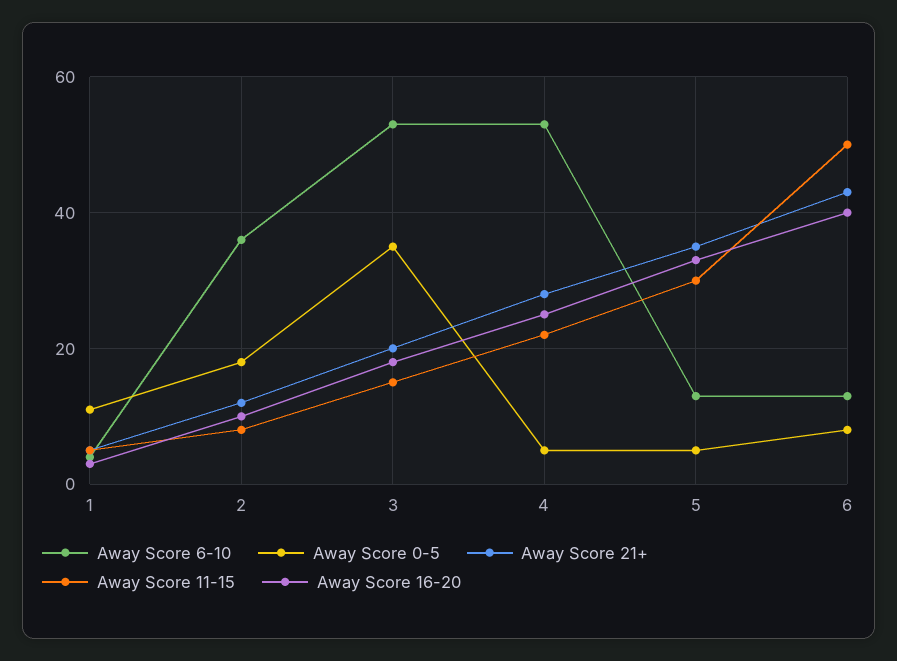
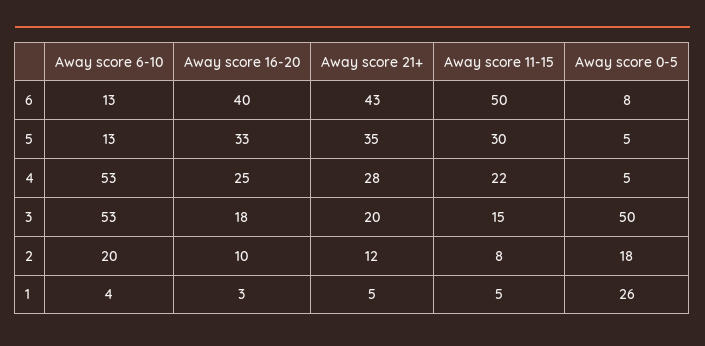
Away Score 0-5, 1: 10 -> 26
Away Score 6-10, 2: 35 -> 20
Away Score 0-5, 3: 35 -> 50

